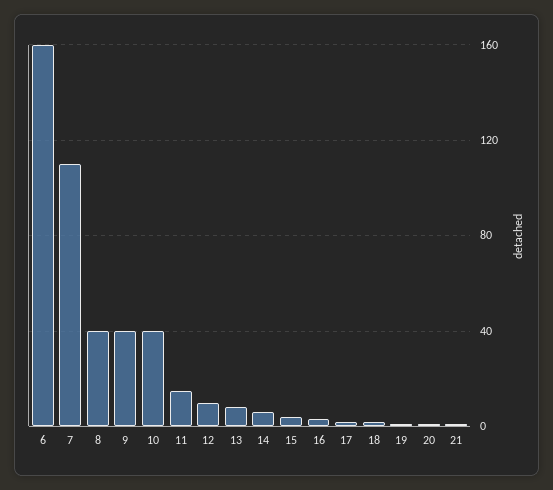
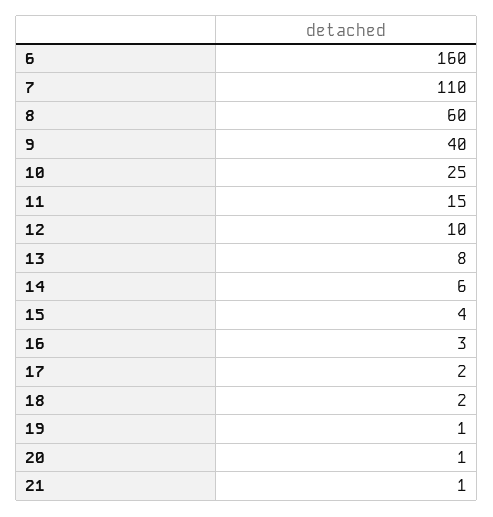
8: 40 -> 60
10: 40 -> 25

